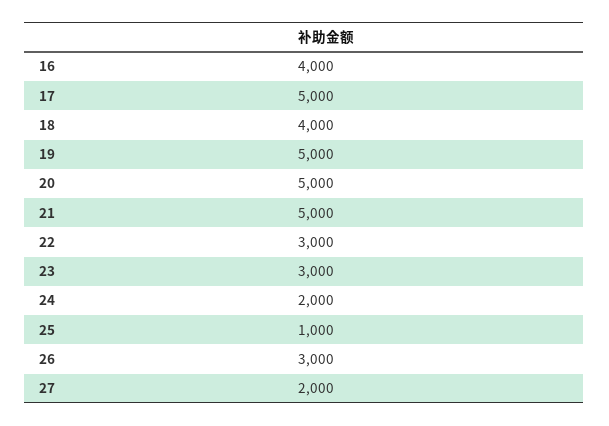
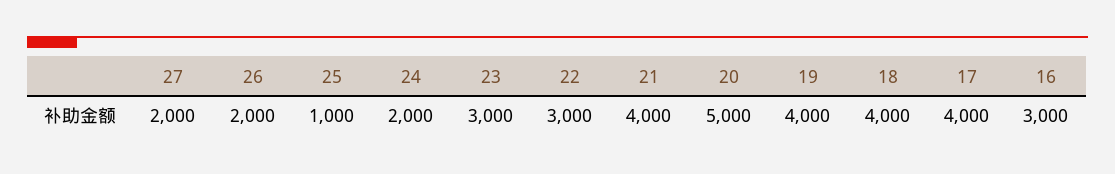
16: 4000 -> 3000
17: 5000 -> 4000
19: 5000 -> 4000
21: 5000 -> 4000
26: 3000 -> 2000

